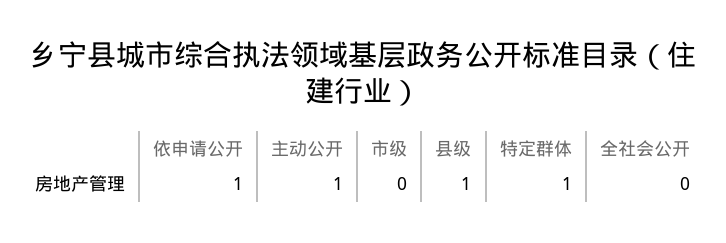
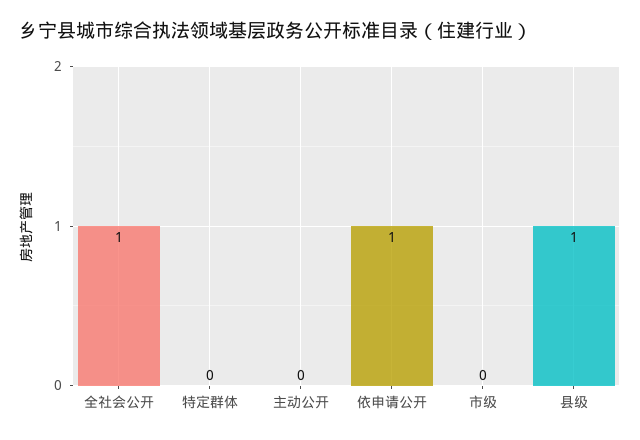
主动公开: 1 -> 0
特定群体: 1 -> 0
全社会公开: 0 -> 1

